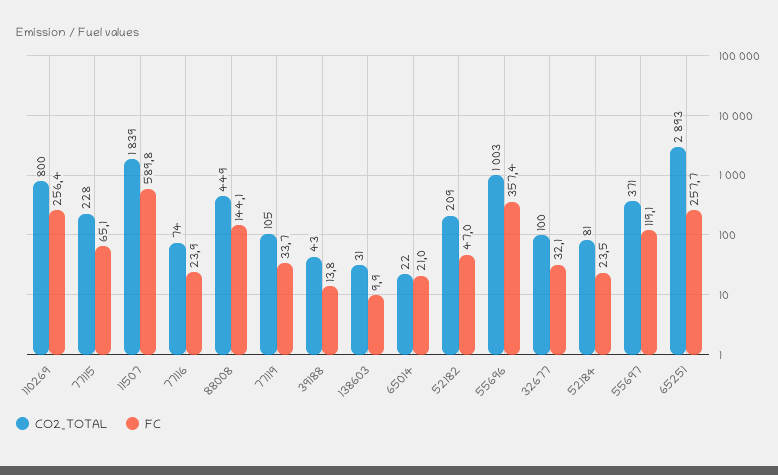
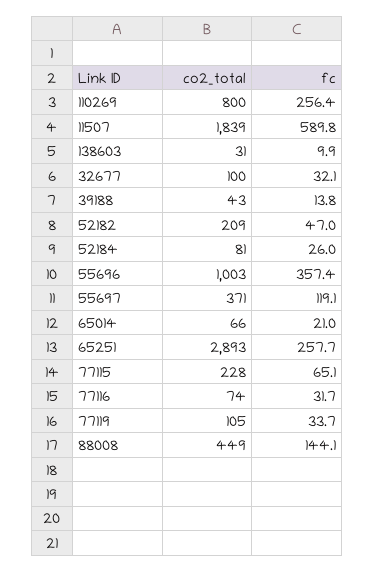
FC, 77116: 23.9 -> 31.7
CO2_TOTAL, 65014: 22 -> 66
FC, 52184: 23.5 -> 26

